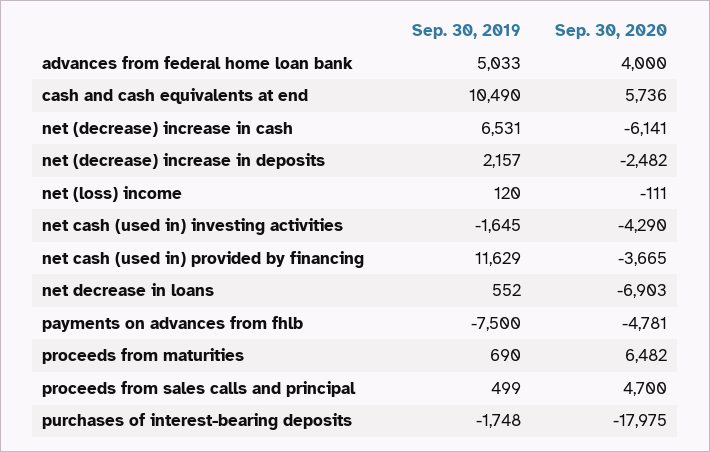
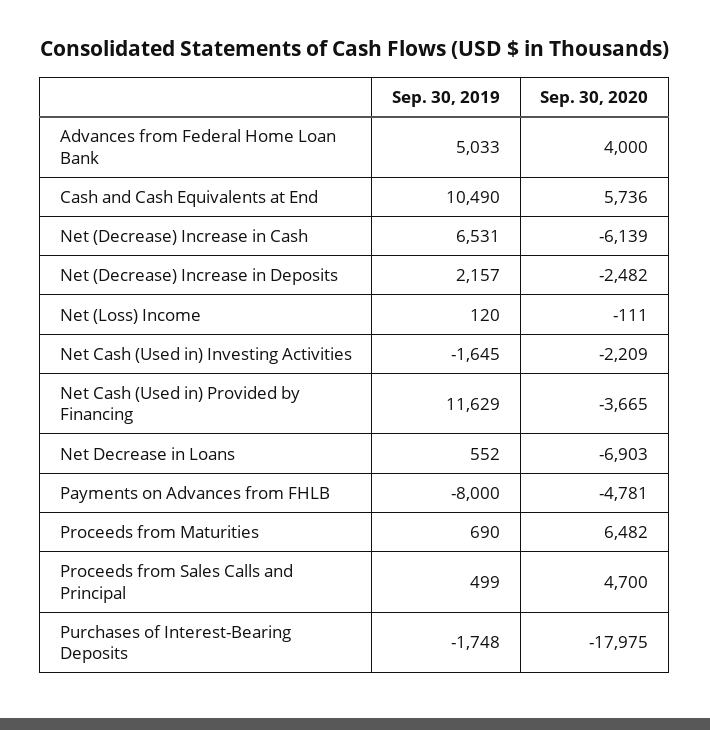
Sep. 30, 2020, net (decrease) increase in cash: -6141 -> -6139
Sep. 30, 2020, net cash (used in) investing activities: -4290 -> -2209
Sep. 30, 2019, payments on advances from fhlb: -7500 -> -8000

